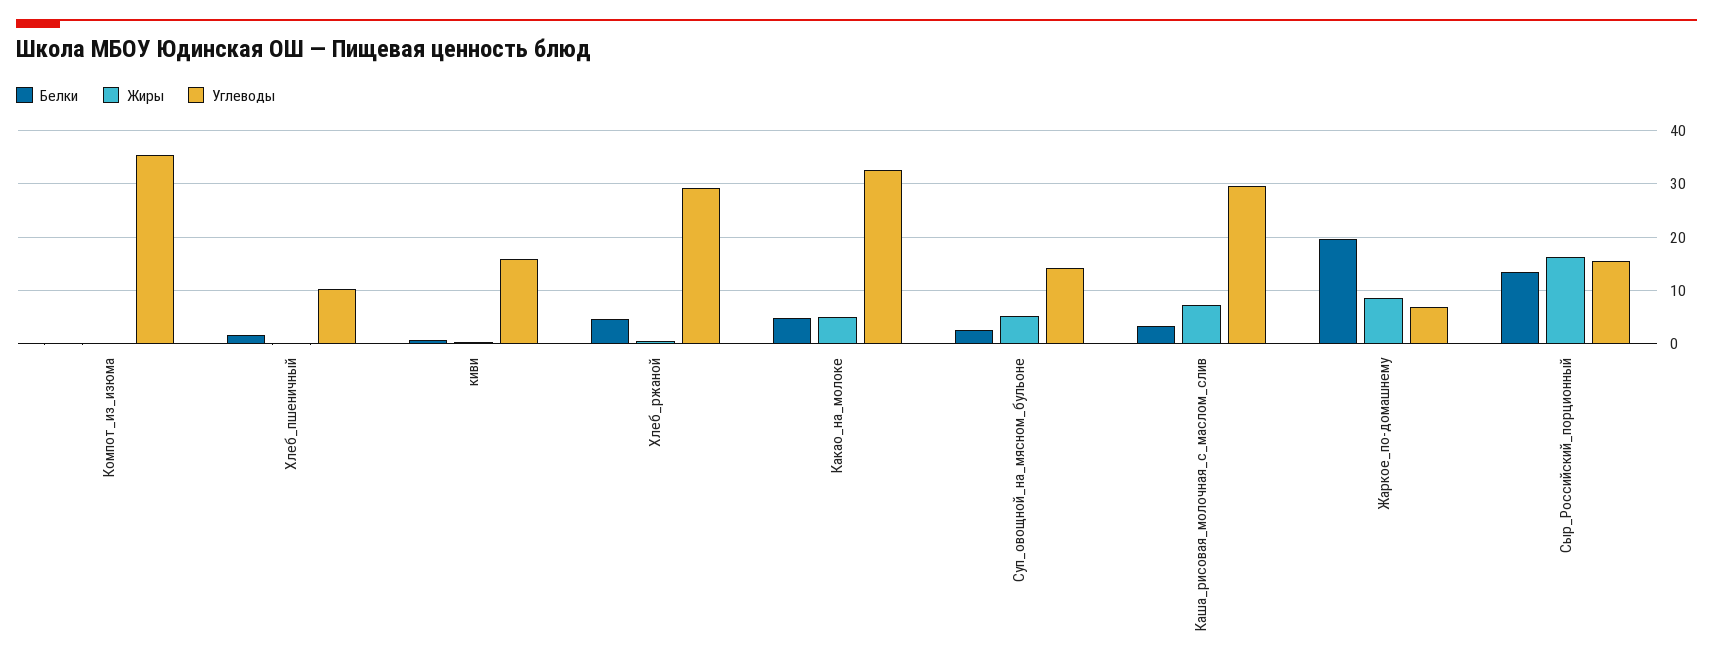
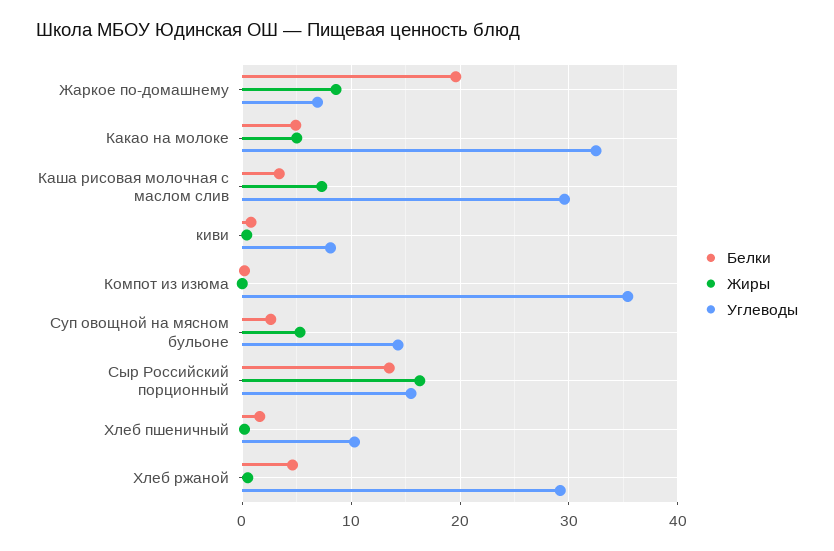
Углеводы, киви: 16 -> 8

